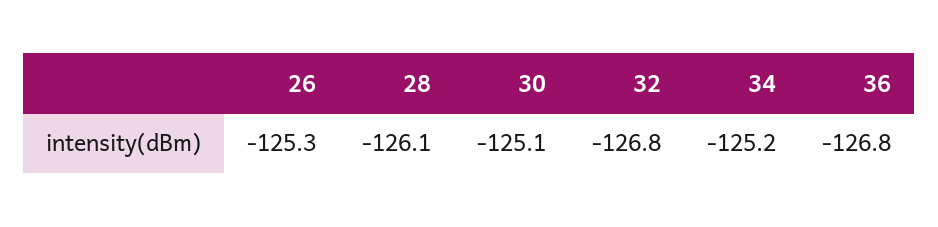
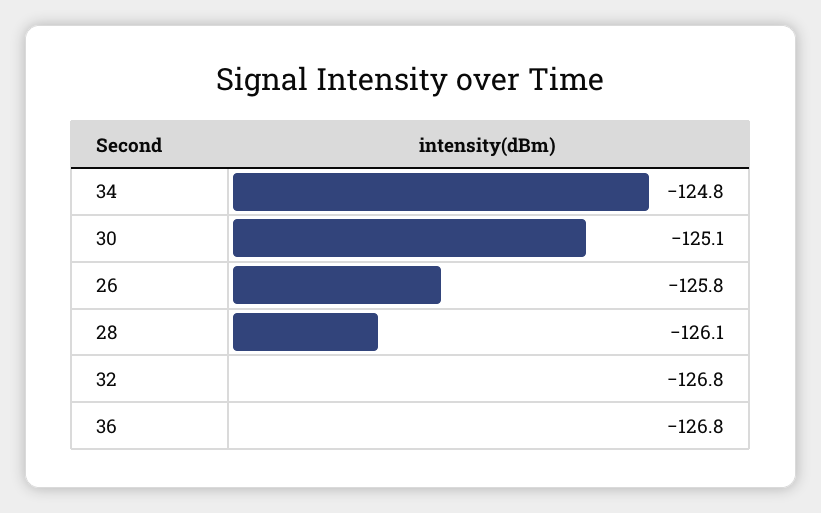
26: -125.3 -> -125.8
34: -125.2 -> -124.8

